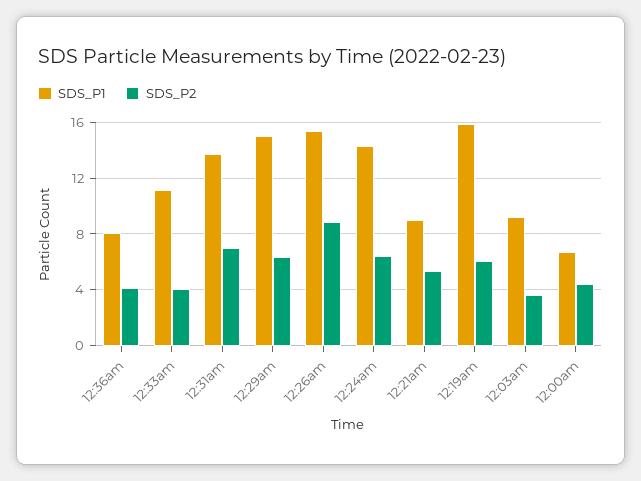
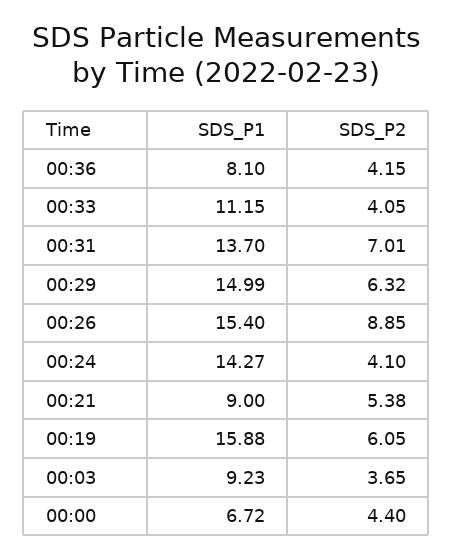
SDS_P2, 12:24am: 6.5 -> 4.1

